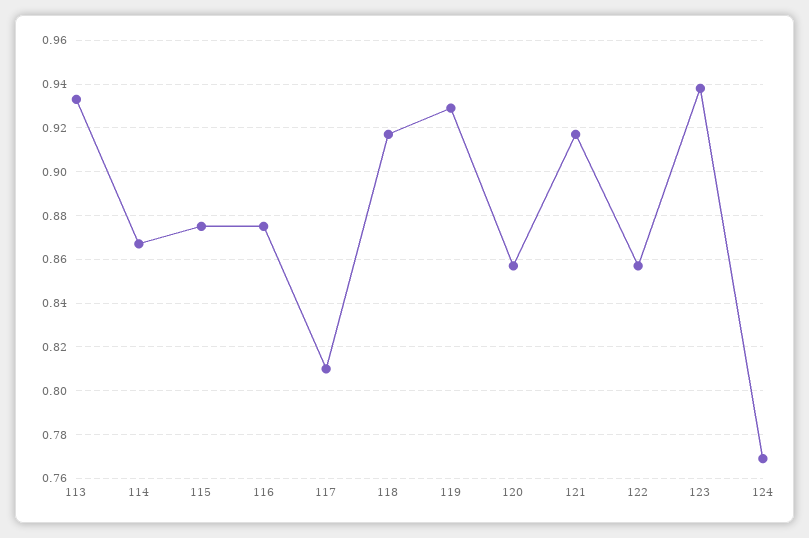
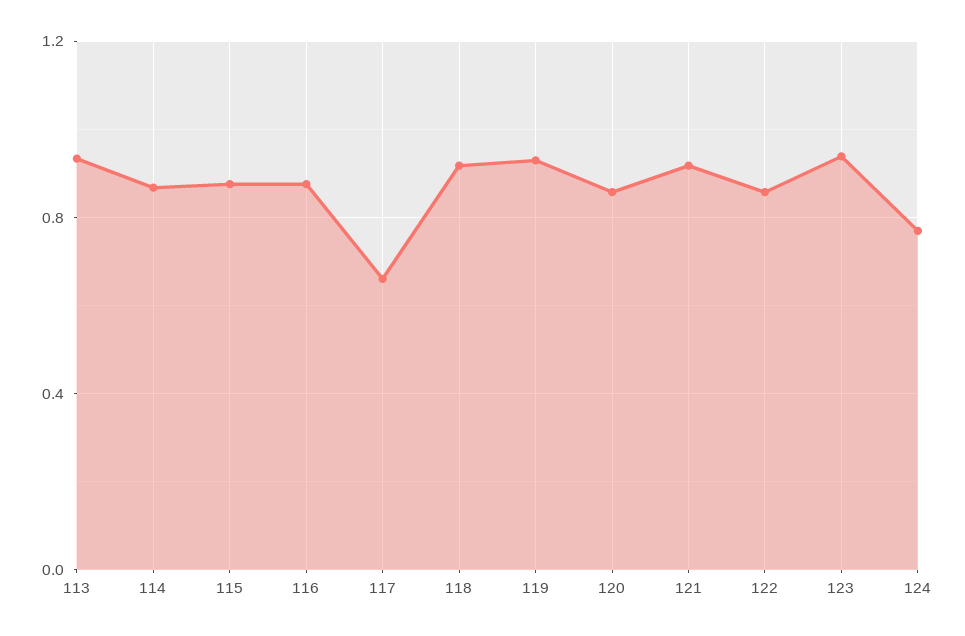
117: 0.81 -> 0.65

